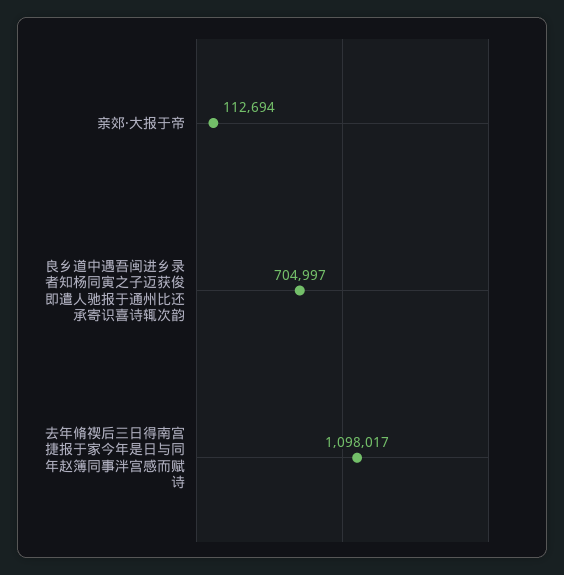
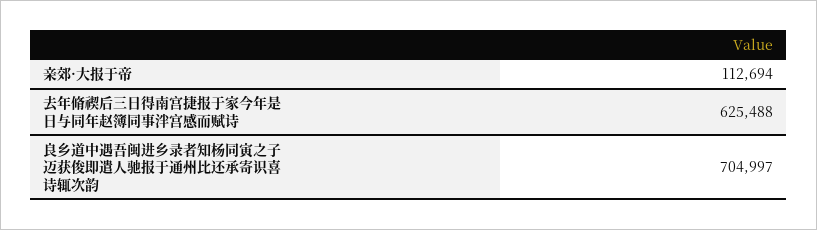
去年脩禊后三日得南宫捷报于家今年是日与同年赵簿同事泮宫感而赋诗: 1098017 -> 625488

